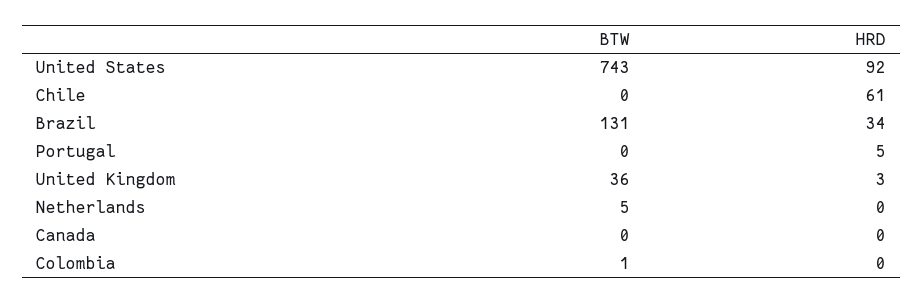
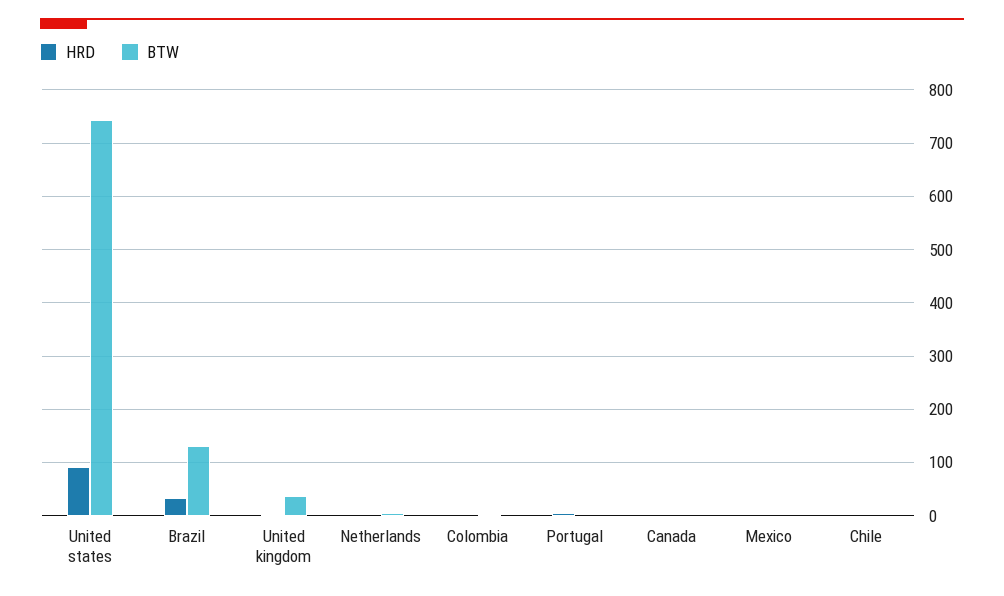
HRD, Chile: 61 -> 0
HRD, Mexico: none -> 0
BTW, Mexico: none -> 0

